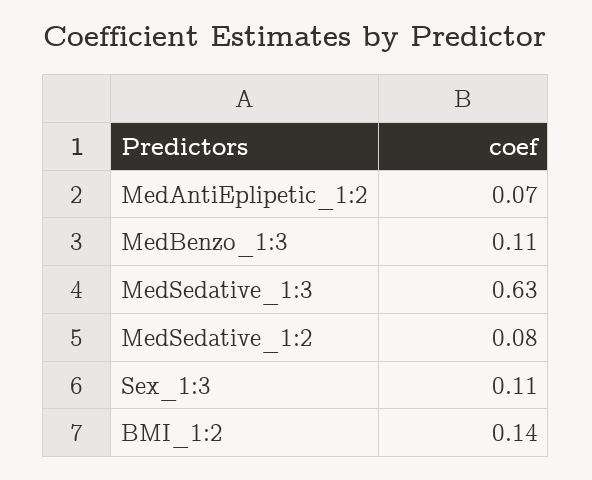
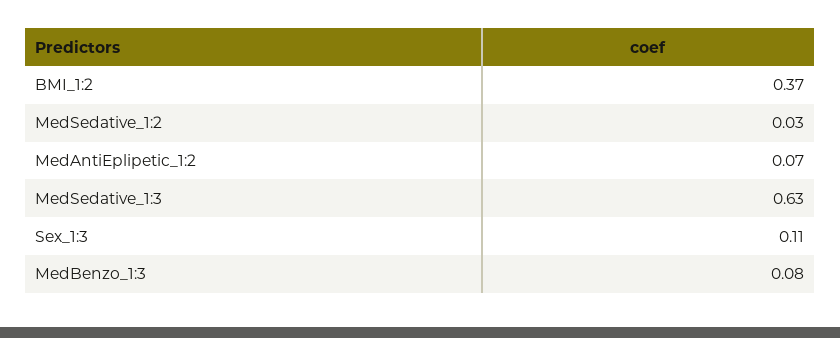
MedBenzo_1:3: 0.11 -> 0.08
MedSedative_1:2: 0.08 -> 0.03
BMI_1:2: 0.14 -> 0.37

